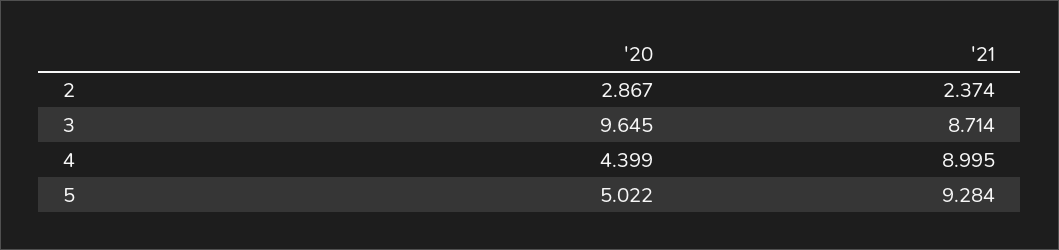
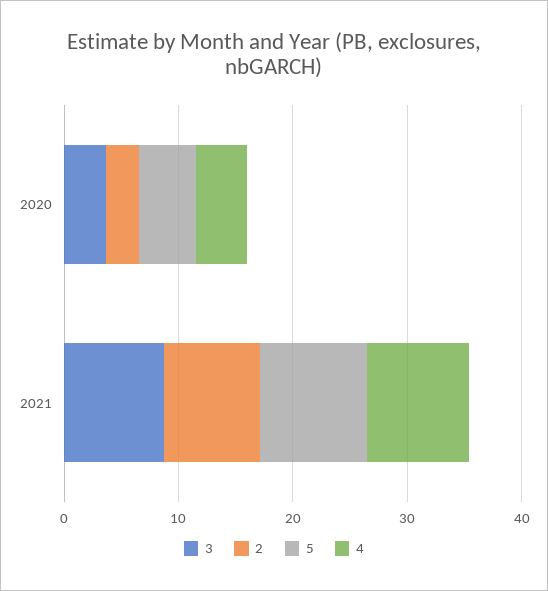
2, '21: 2.374 -> 8
3, '20: 9.645 -> 4

